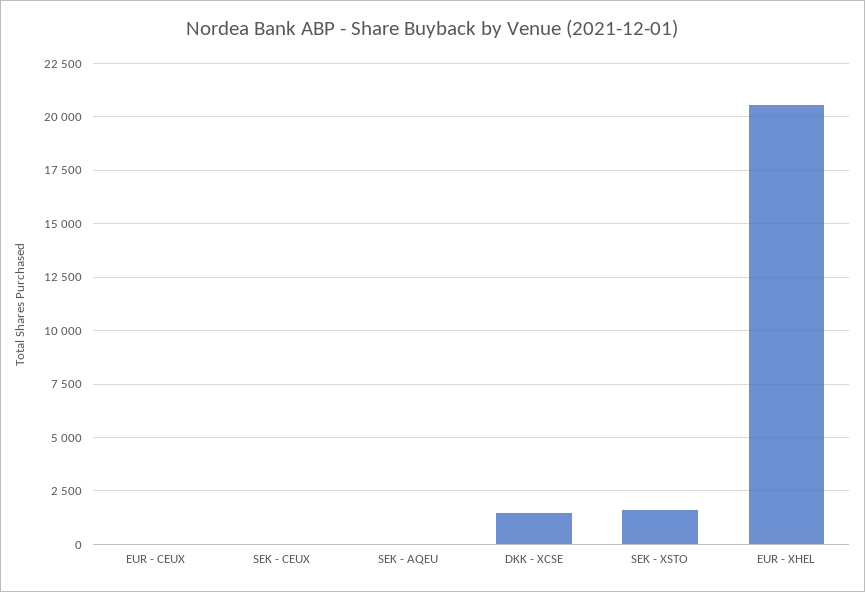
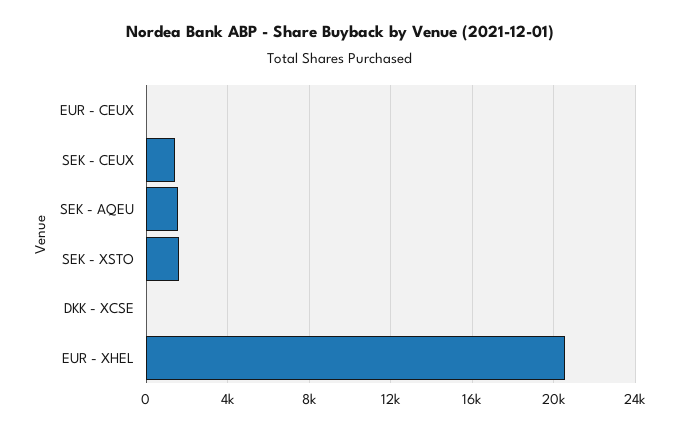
SEK - CEUX: 0 -> 1500
SEK - AQEU: 0 -> 1500
DKK - XCSE: 1500 -> 0

